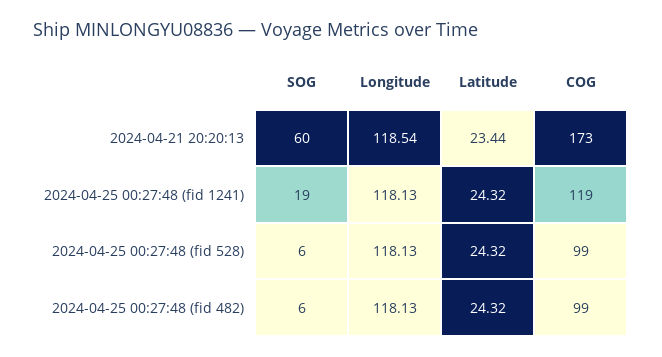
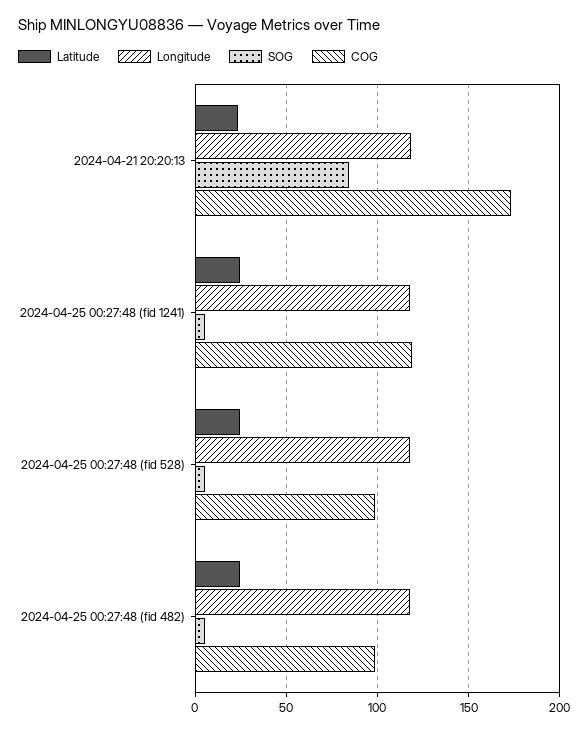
SOG, 2024-04-21 20:20:13: 60 -> 85
SOG, 2024-04-25 00:27:48 (fid 1241): 19 -> 5

